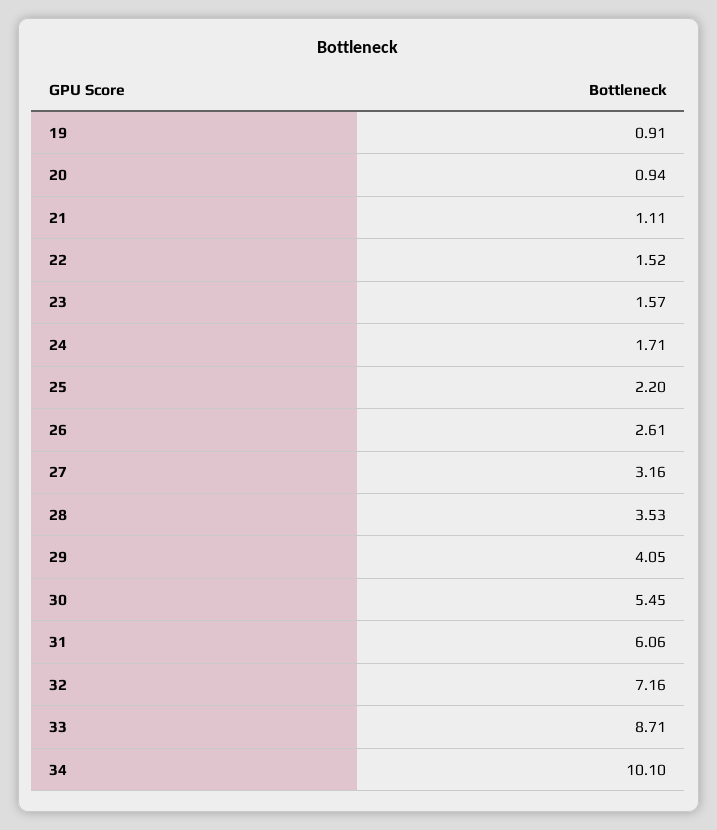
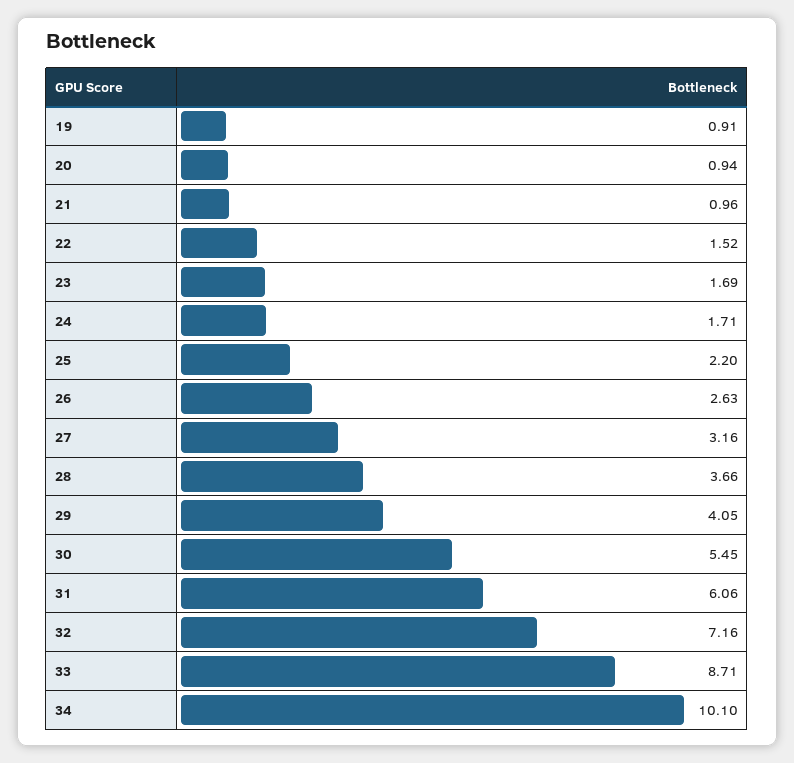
21: 1.11 -> 0.96
23: 1.57 -> 1.69
26: 2.61 -> 2.63
28: 3.53 -> 3.66

